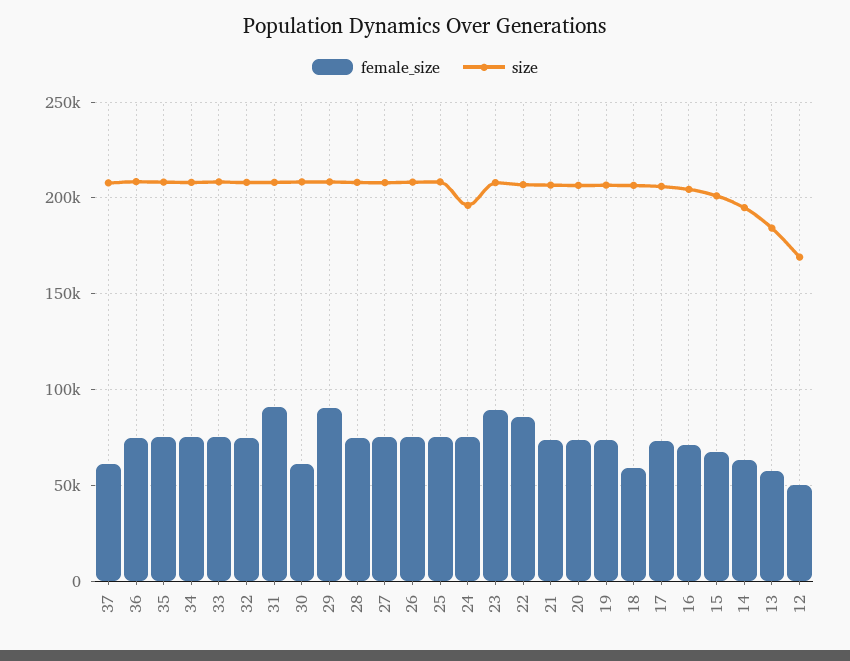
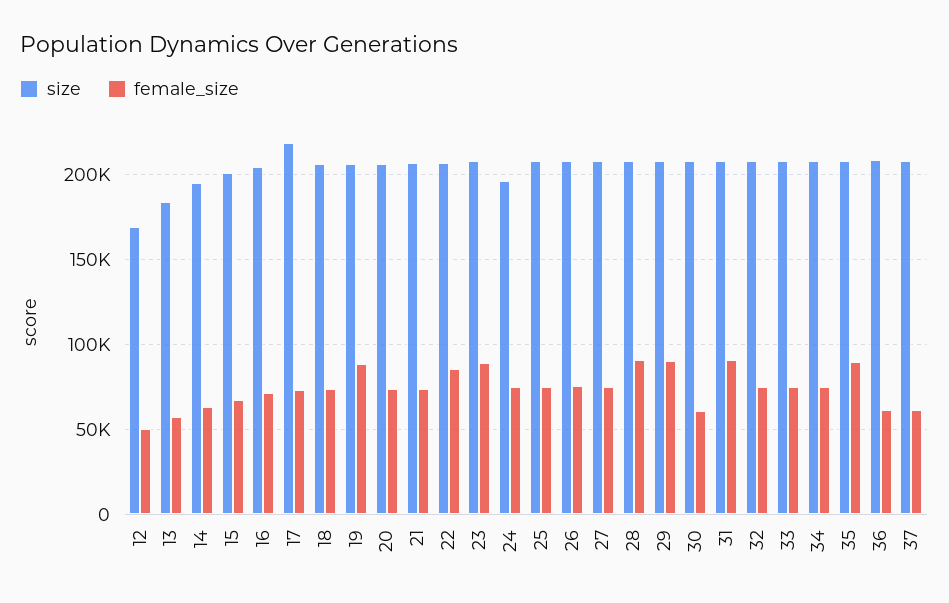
female_size, 36: 75000 -> 60000
female_size, 35: 75000 -> 90000
female_size, 28: 75000 -> 90000
female_size, 19: 75000 -> 90000
female_size, 18: 60000 -> 75000
size, 17: 205000 -> 220000

